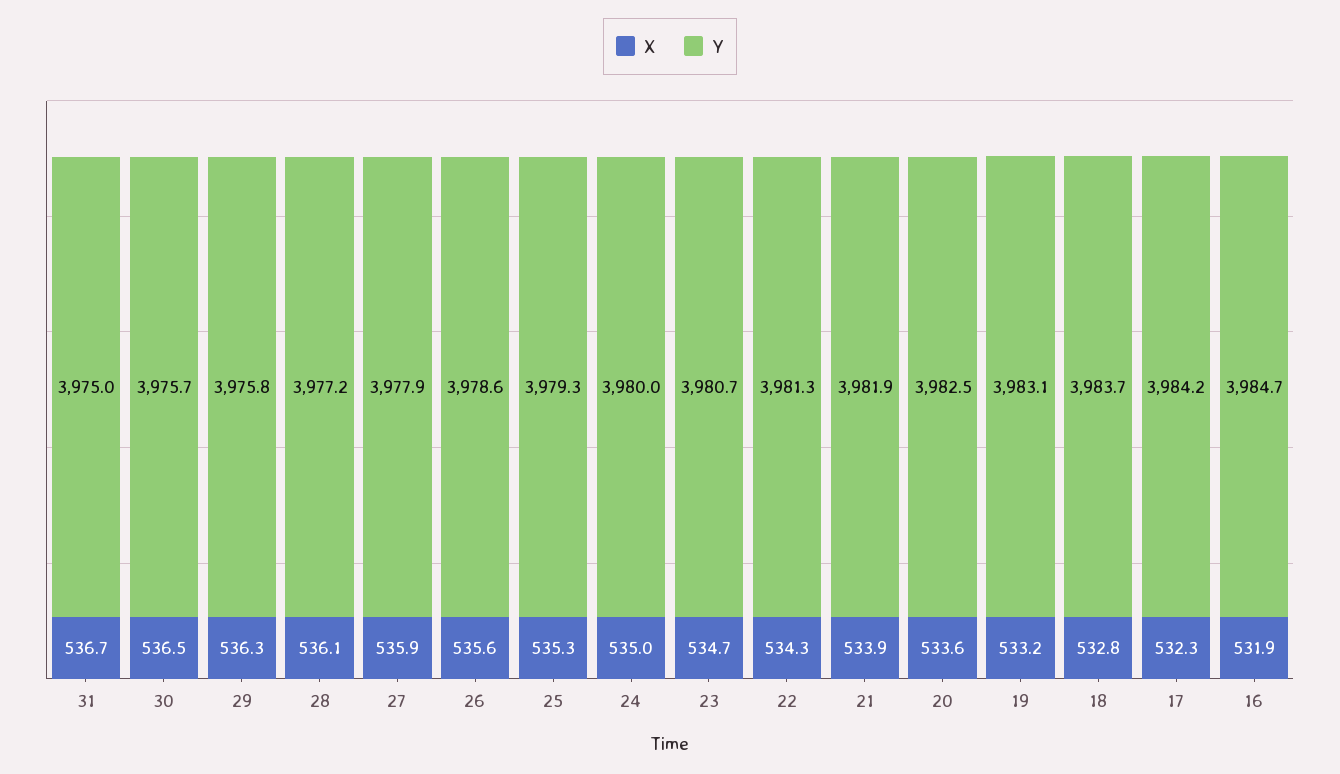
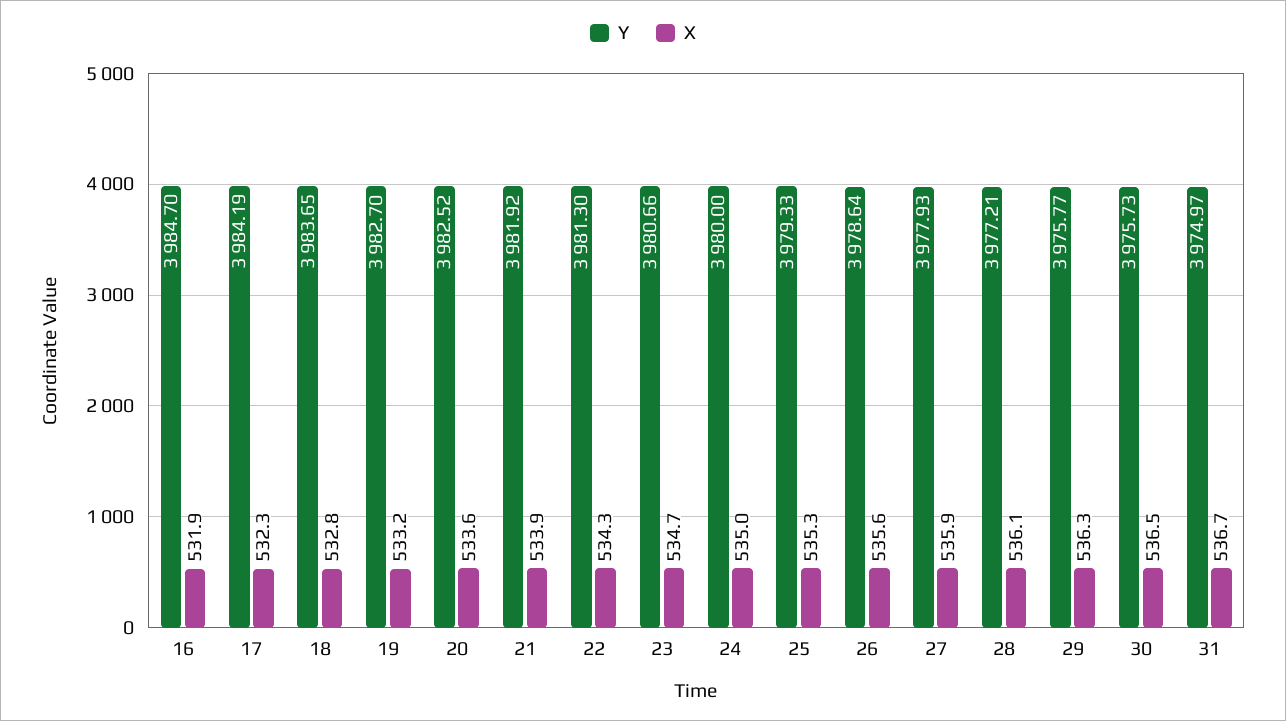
Y, 19: 3983.1 -> 3982.7

